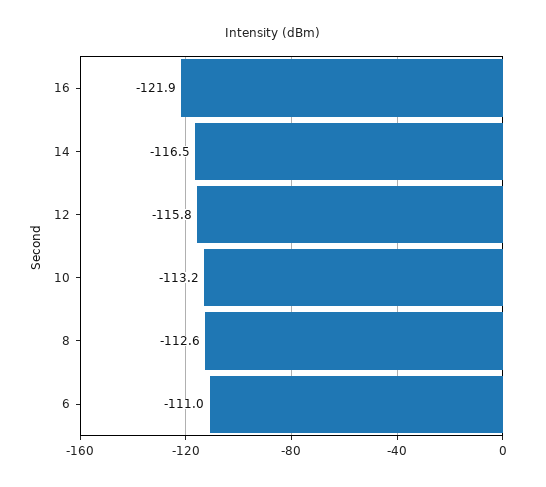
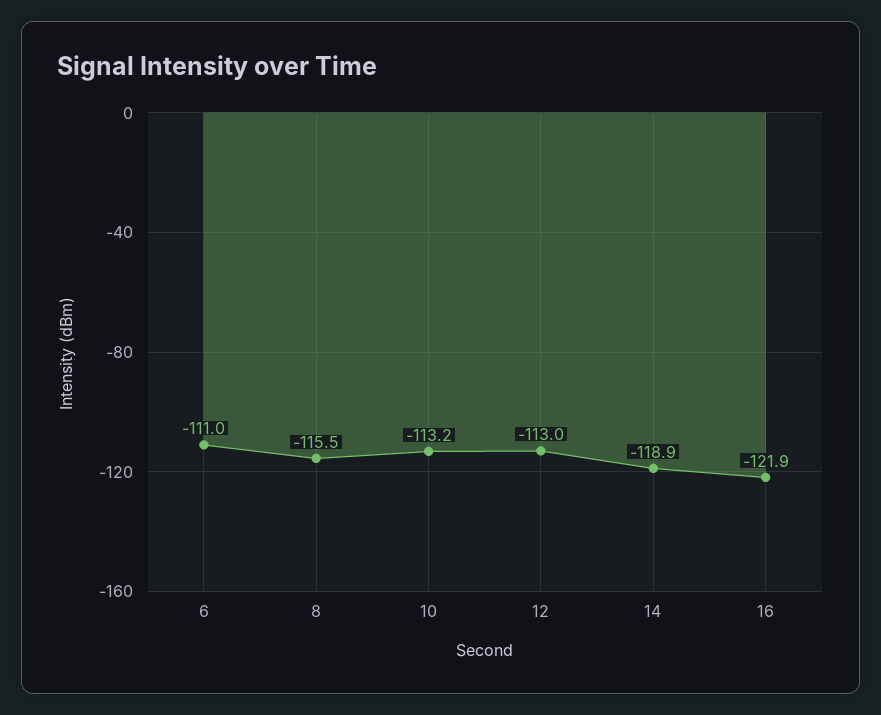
14: -116.5 -> -118.9
12: -115.8 -> -113
8: -112.6 -> -115.5

